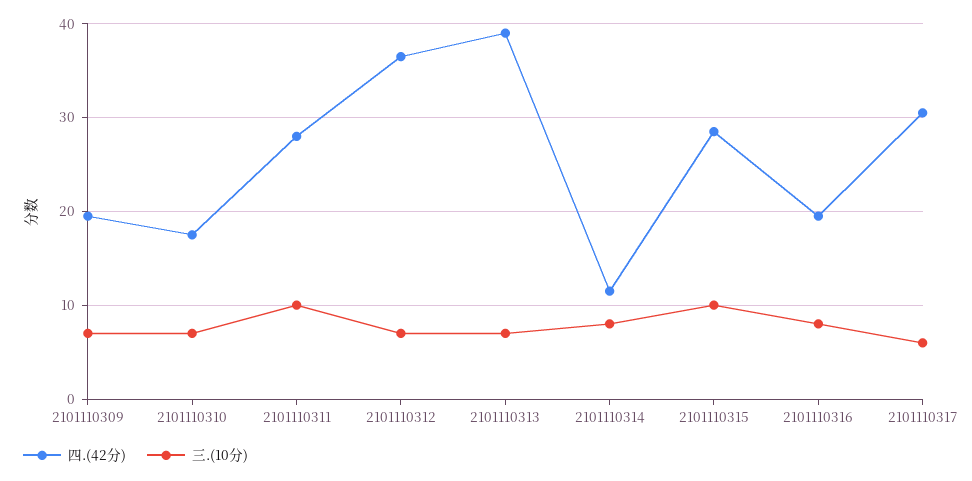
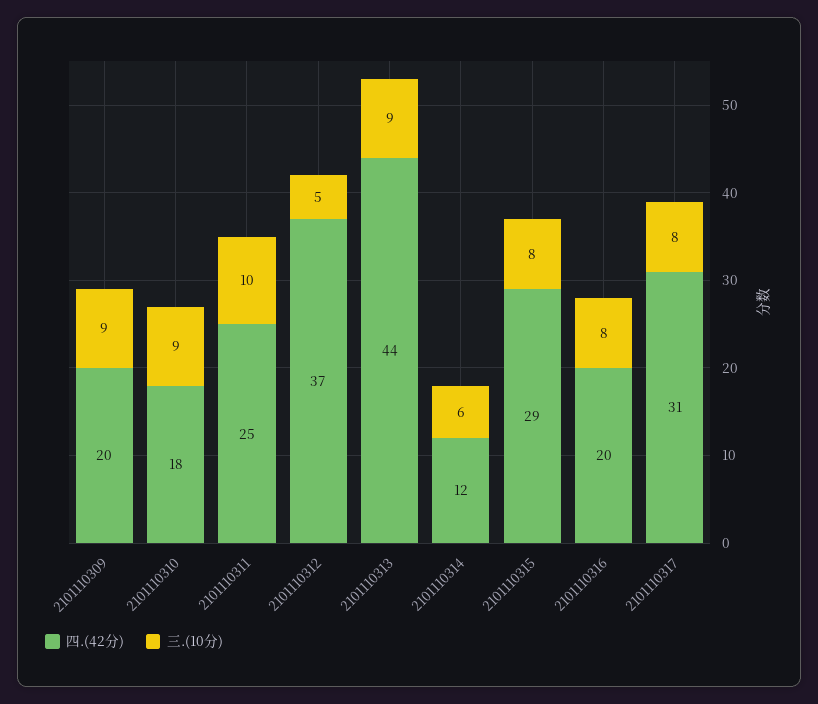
三.(10分), 2101110309: 7 -> 9
三.(10分), 2101110310: 7 -> 9
四.(42分), 2101110311: 28 -> 25
三.(10分), 2101110312: 7 -> 5
四.(42分), 2101110313: 39 -> 44
三.(10分), 2101110313: 7 -> 9
三.(10分), 2101110314: 8 -> 6
三.(10分), 2101110315: 10 -> 8
三.(10分), 2101110317: 6 -> 8

